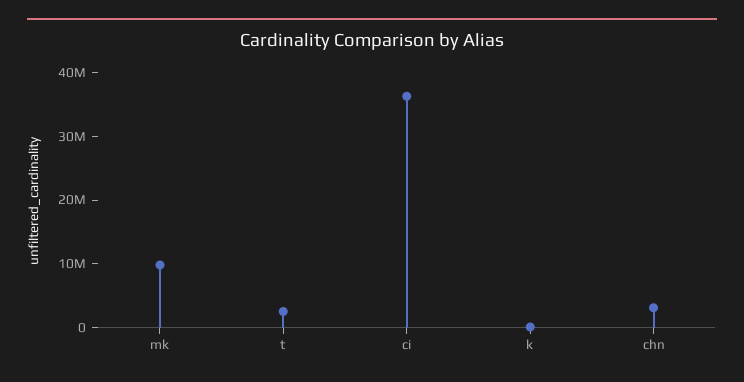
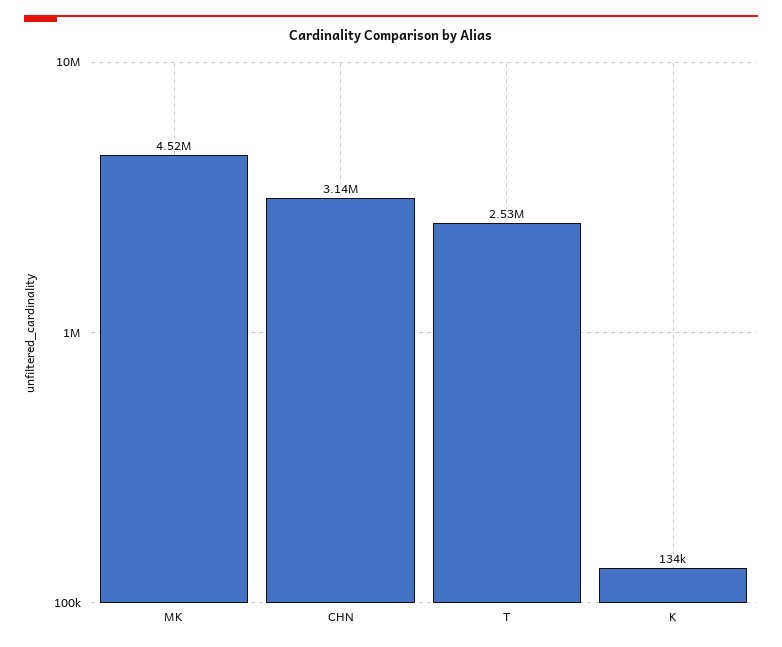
mk: 10000000 -> 4520000
ci: 36000000 -> none

